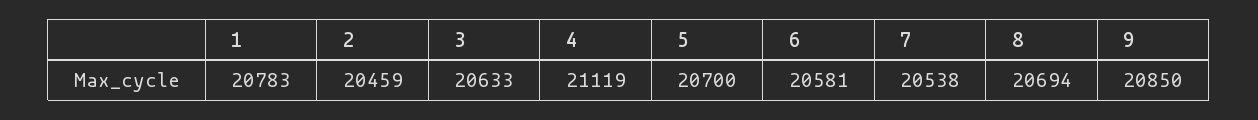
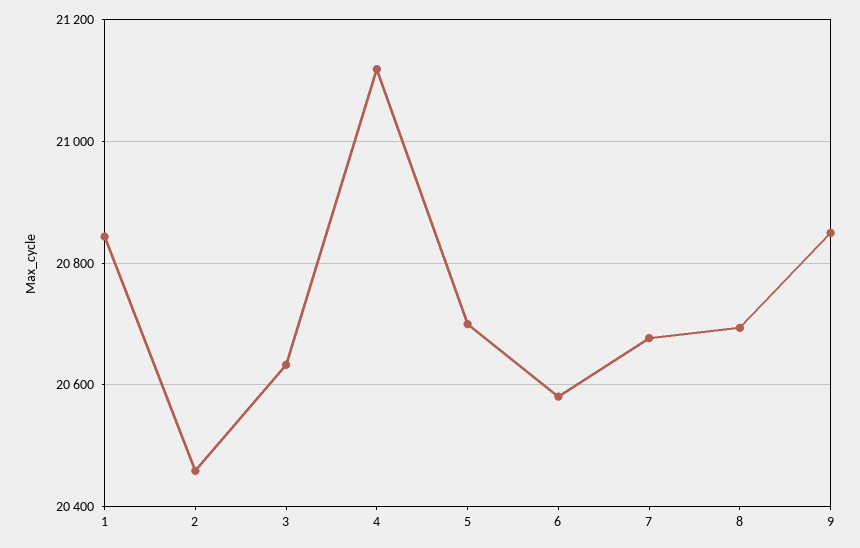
1: 20783 -> 20840
7: 20538 -> 20680

